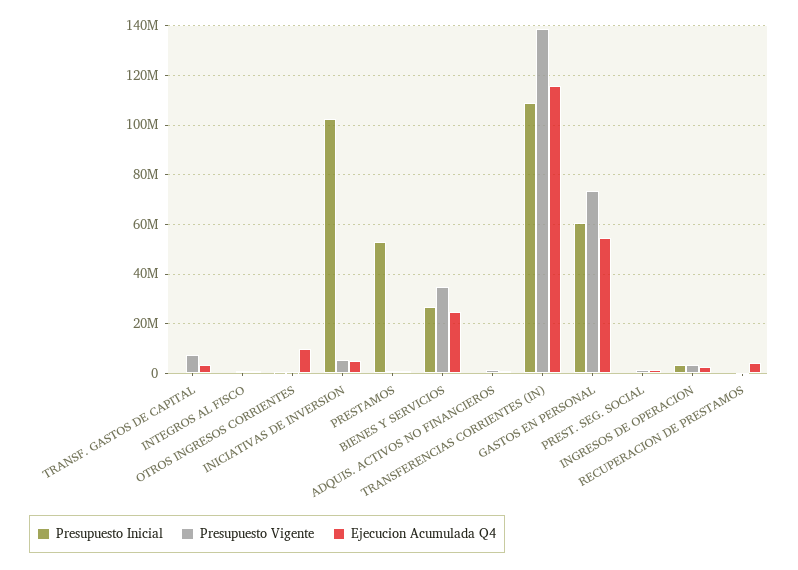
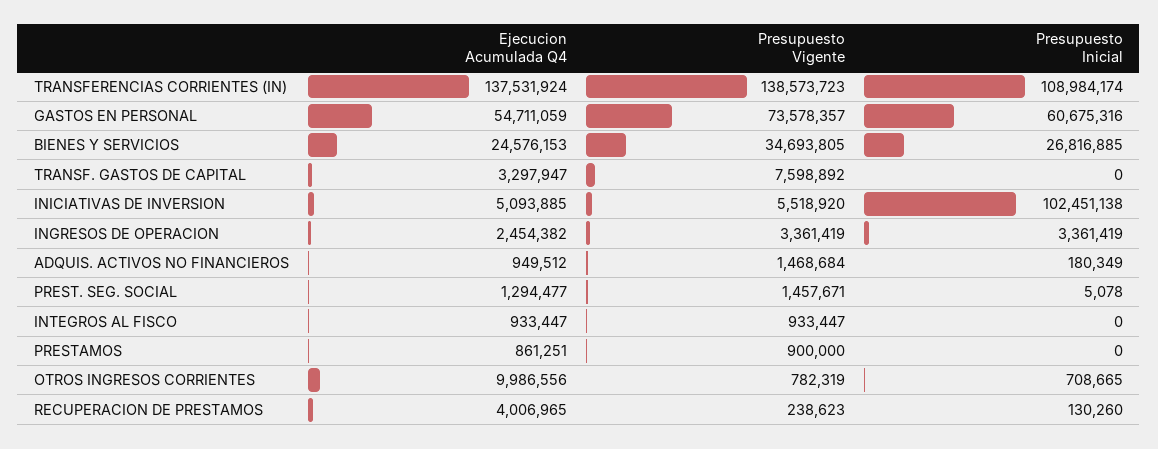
Presupuesto Inicial, PRESTAMOS: 52500000 -> 0
Ejecucion Acumulada Q4, TRANSFERENCIAS CORRIENTES (IN): 115000000 -> 137531924

